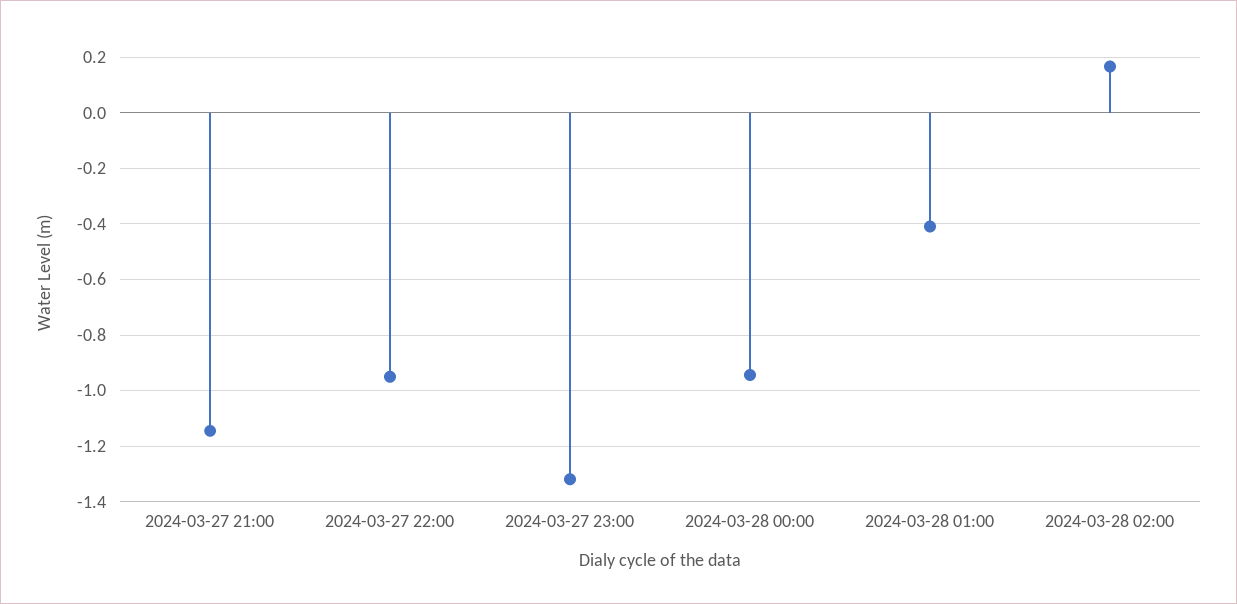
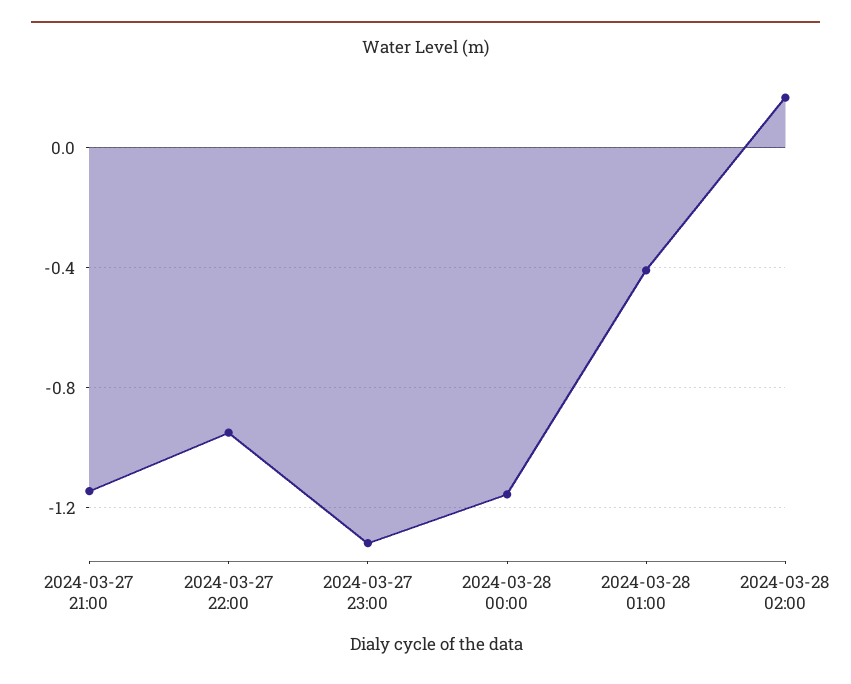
2024-03-28 00:00: -0.95 -> -1.15

